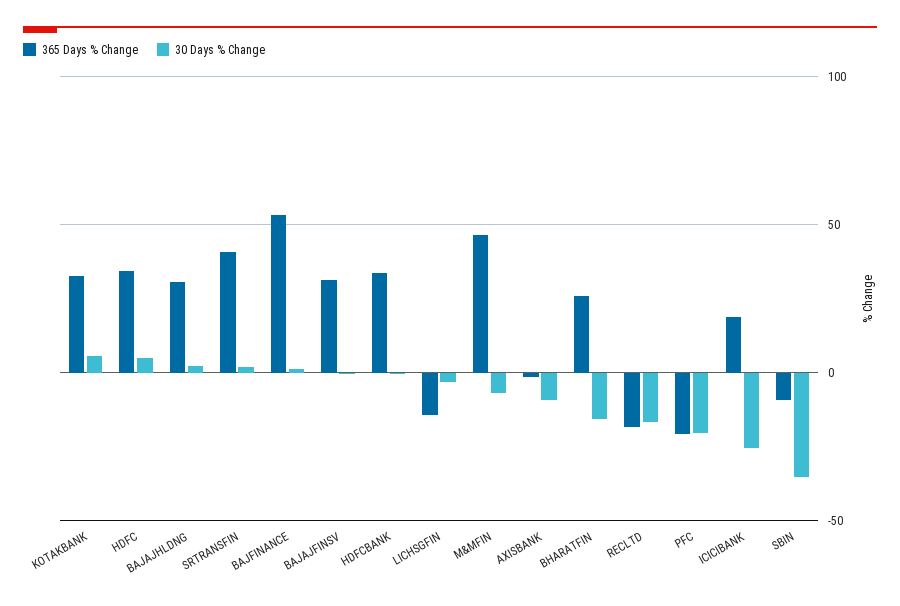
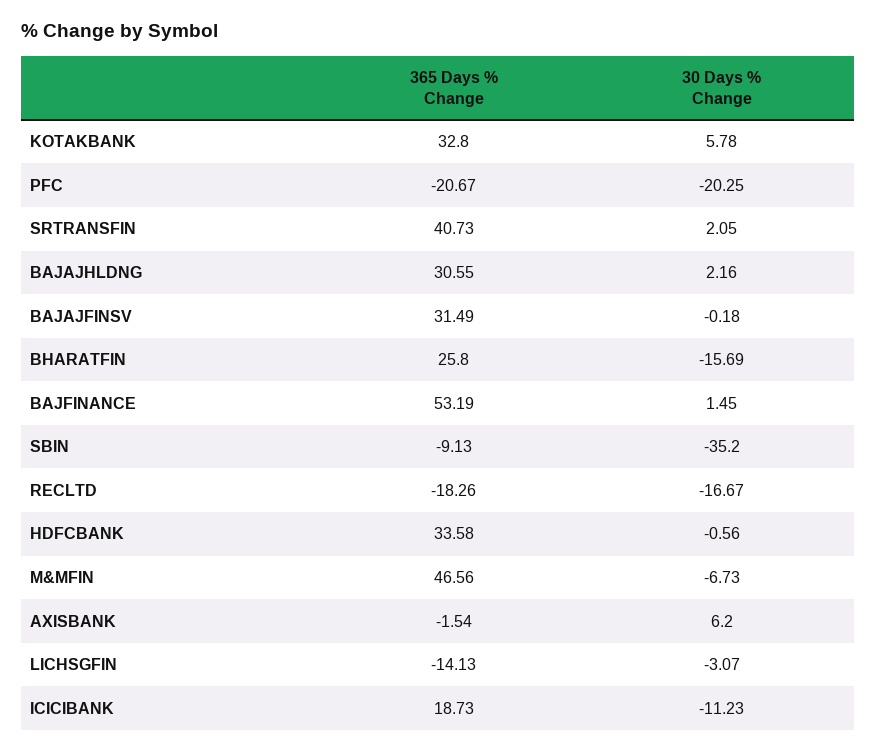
365 Days % Change, HDFC: 35 -> none
30 Days % Change, HDFC: 5 -> none
30 Days % Change, AXISBANK: -10 -> 6.2
30 Days % Change, ICICIBANK: -25 -> -11.23

